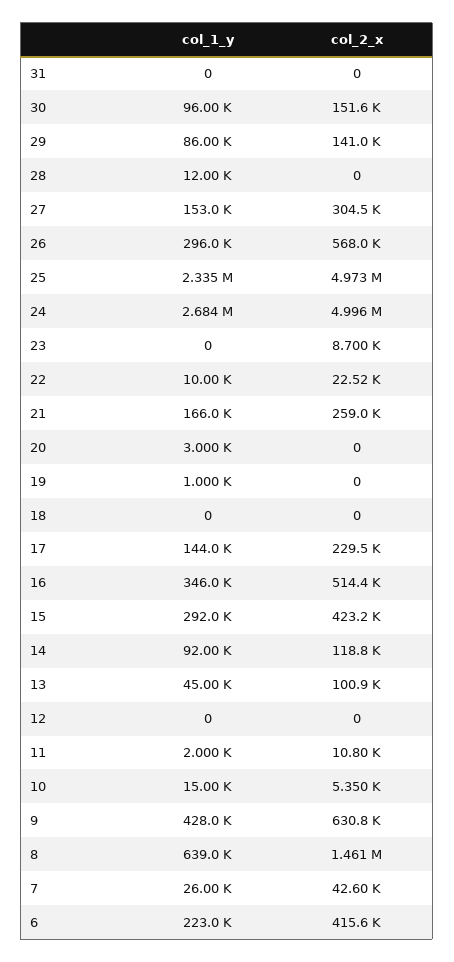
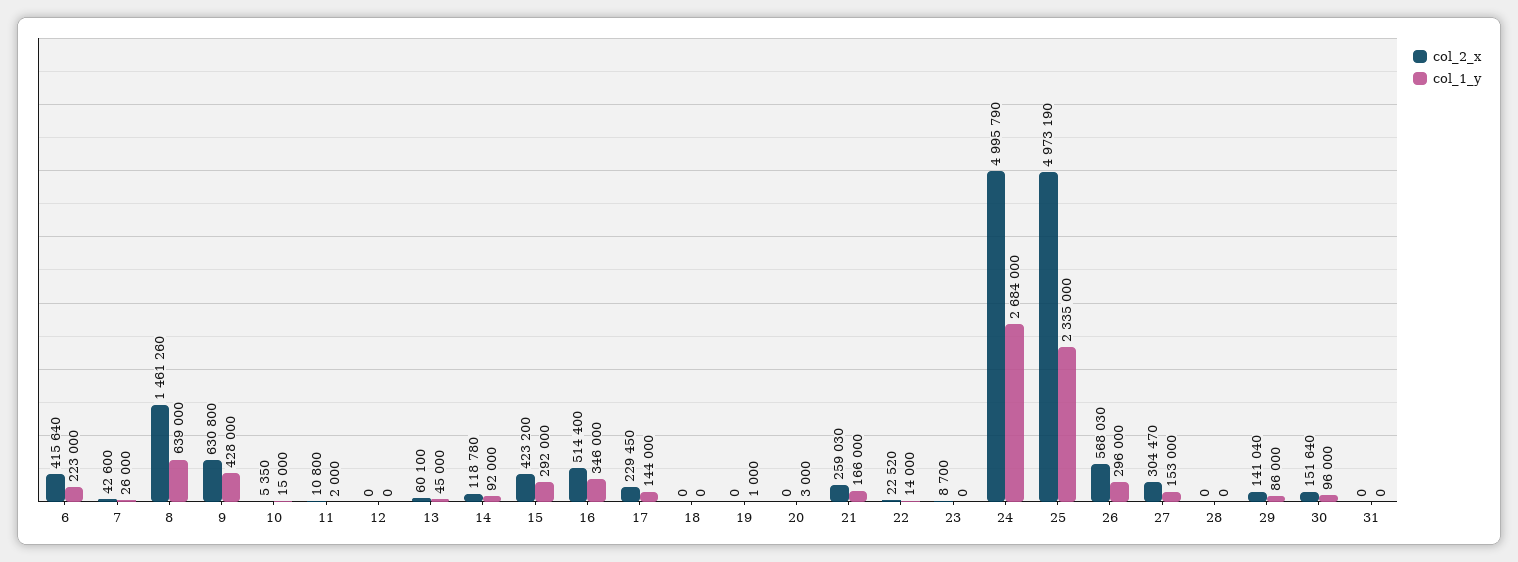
col_1_y, 28: 12000 -> 0
col_1_y, 22: 10000 -> 14000
col_2_x, 13: 100900 -> 60100

